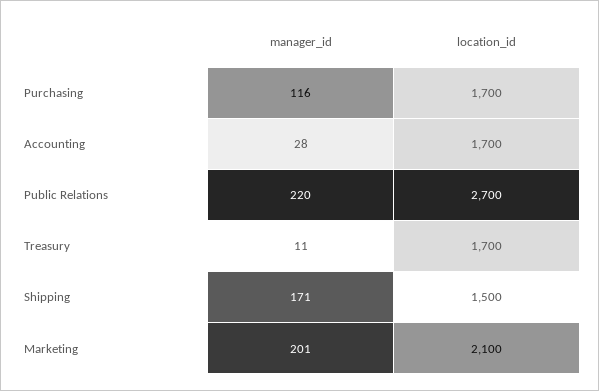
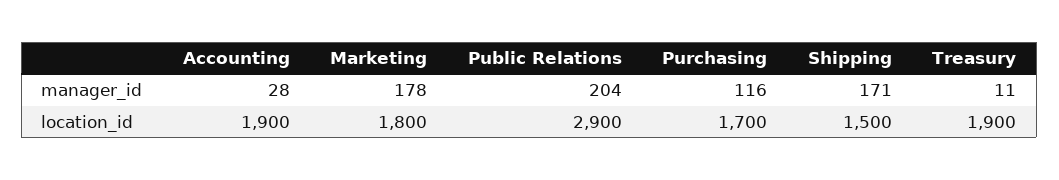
location_id, Accounting: 1700 -> 1900
manager_id, Public Relations: 220 -> 204
location_id, Public Relations: 2700 -> 2900
location_id, Treasury: 1700 -> 1900
manager_id, Marketing: 201 -> 178
location_id, Marketing: 2100 -> 1800

